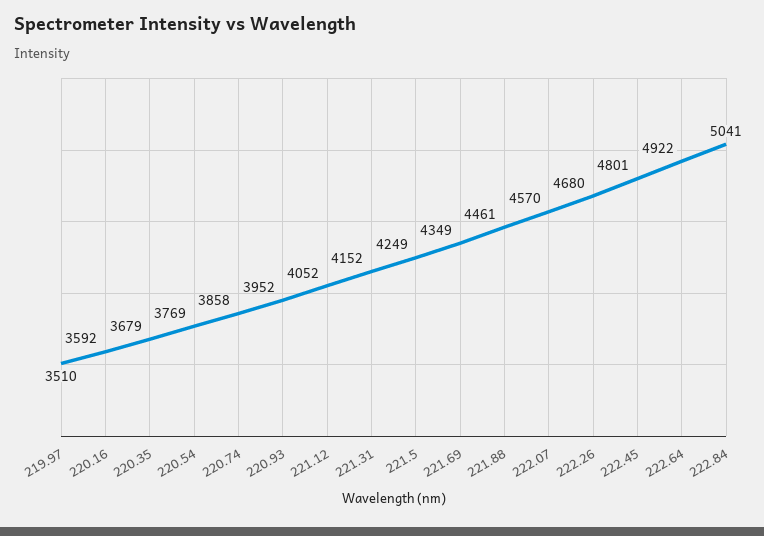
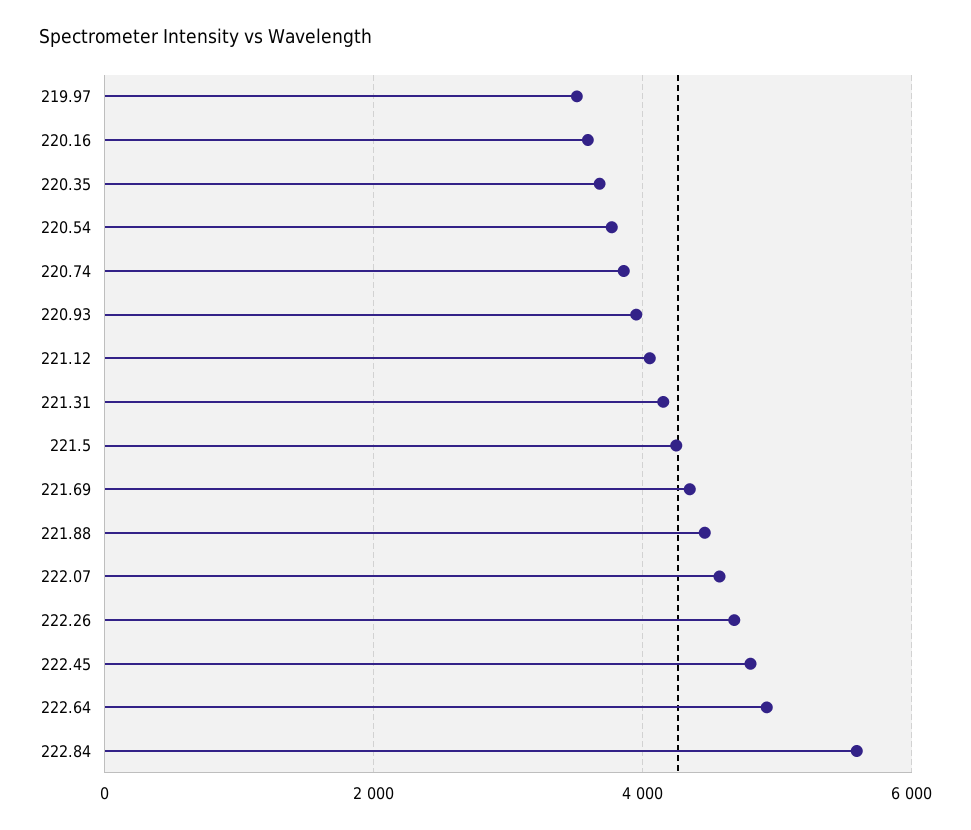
222.84: 5041 -> 5600

